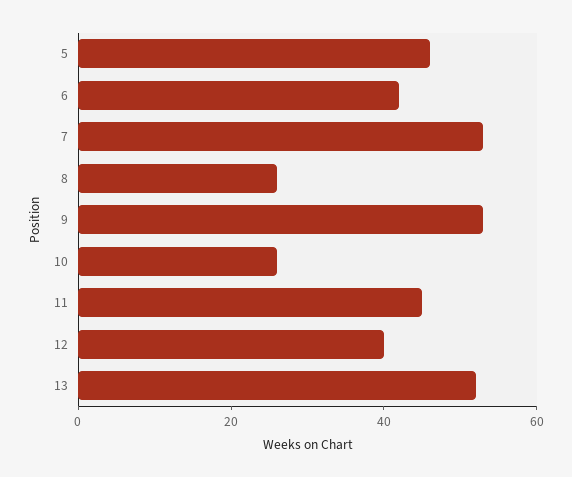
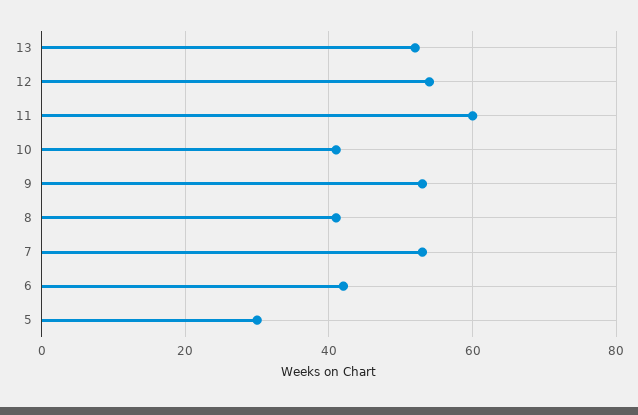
5: 45 -> 30
8: 25 -> 40
10: 25 -> 40
11: 45 -> 60
12: 40 -> 55

